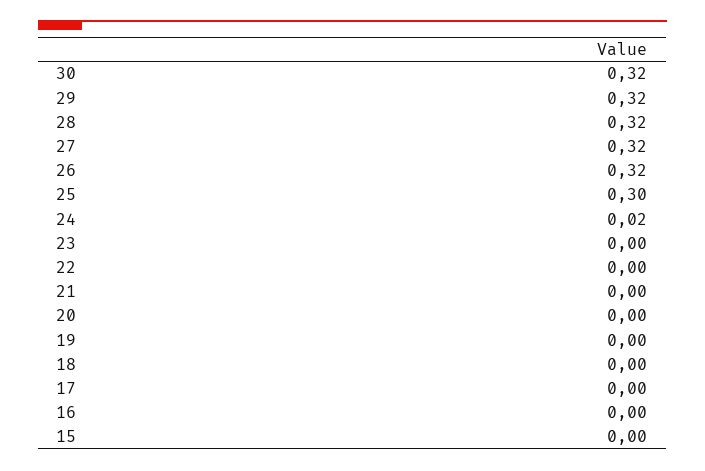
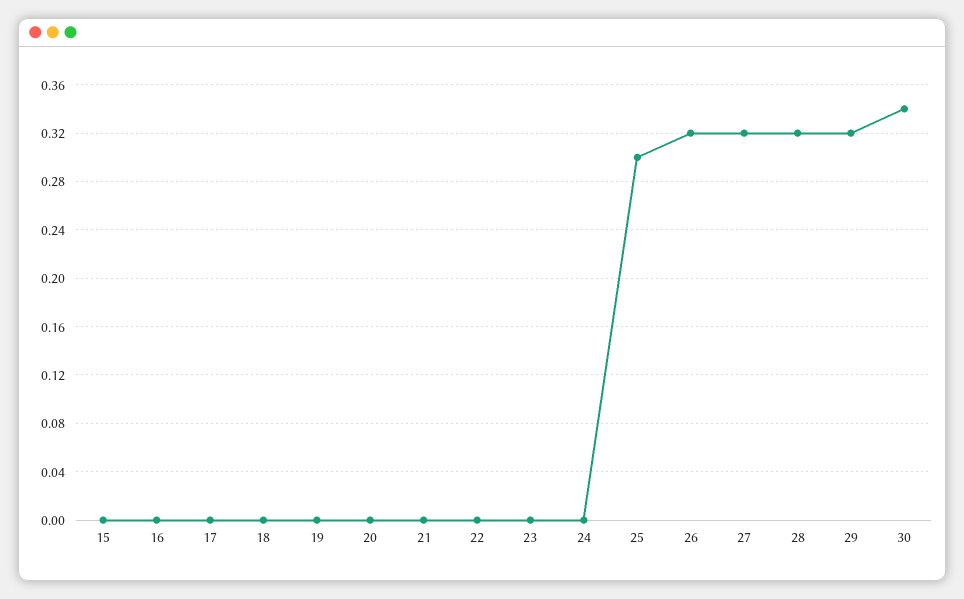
30: 0.32 -> 0.34
24: 0.02 -> 0

